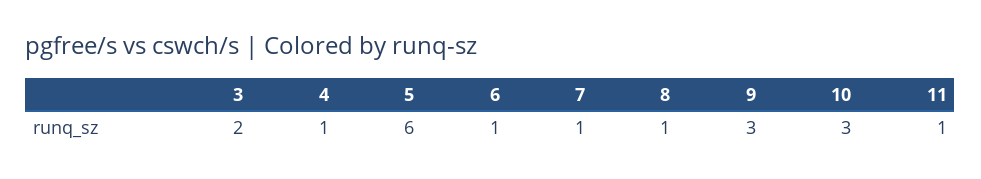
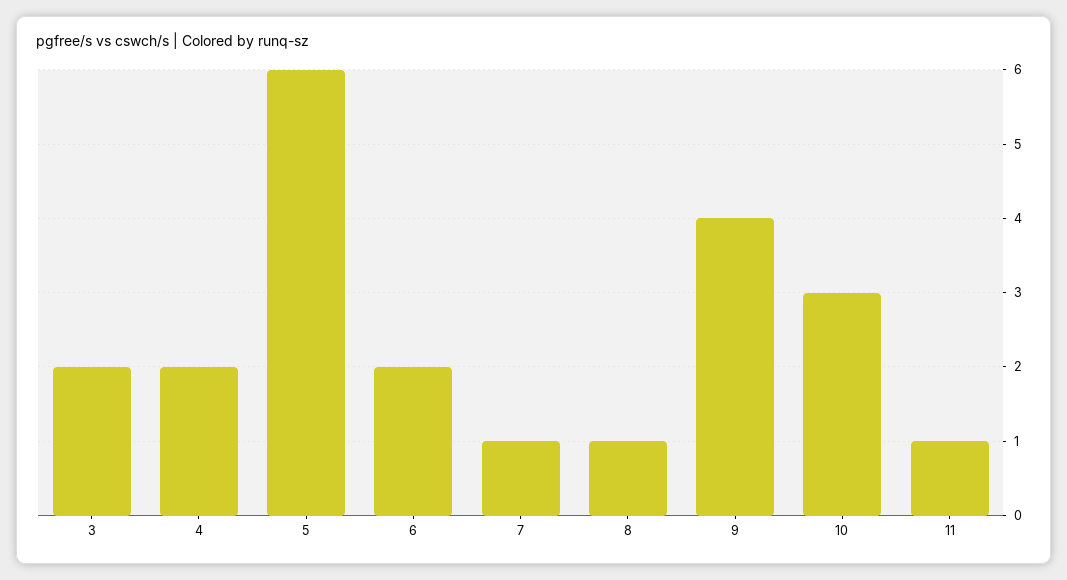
4: 1 -> 2
6: 1 -> 2
9: 3 -> 4

